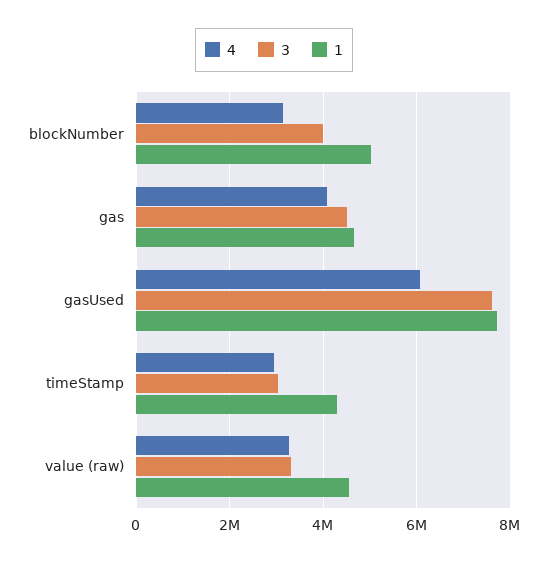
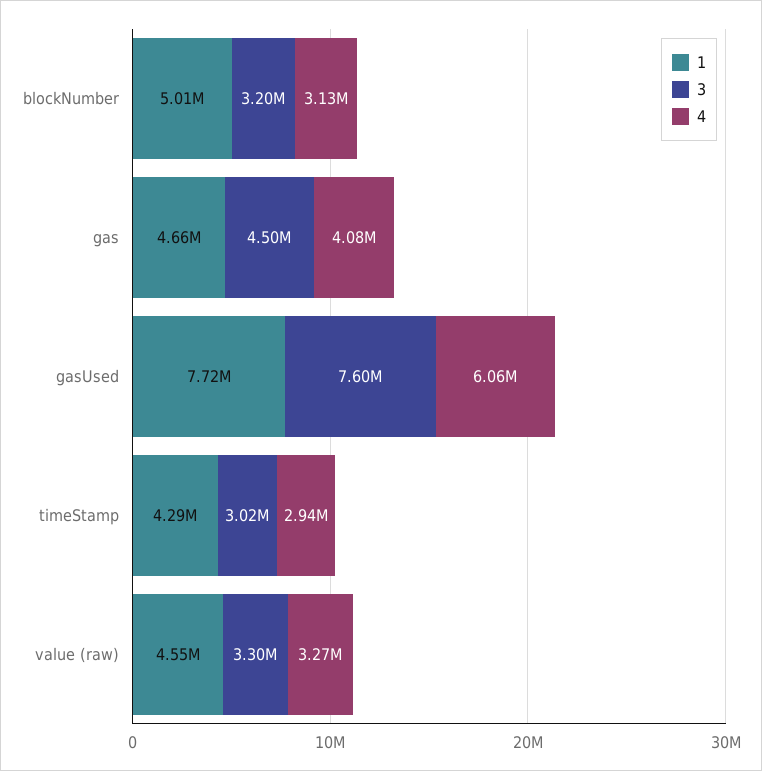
3, blockNumber: 4000000 -> 3200000

